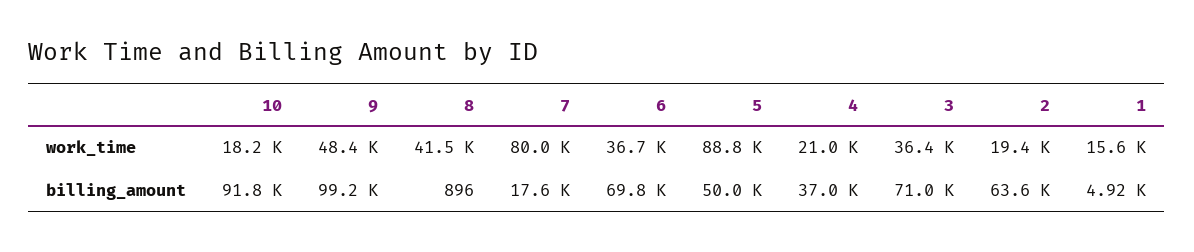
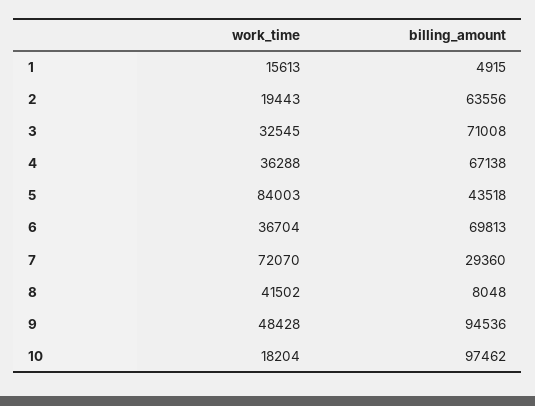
7, work_time: 80000 -> 72070
5, work_time: 88800 -> 84003
4, work_time: 21000 -> 36288
3, work_time: 36400 -> 32545
10, billing_amount: 91800 -> 97462
9, billing_amount: 99200 -> 94536
8, billing_amount: 896 -> 8048
7, billing_amount: 17600 -> 29360
5, billing_amount: 50000 -> 43518
4, billing_amount: 37000 -> 67138

